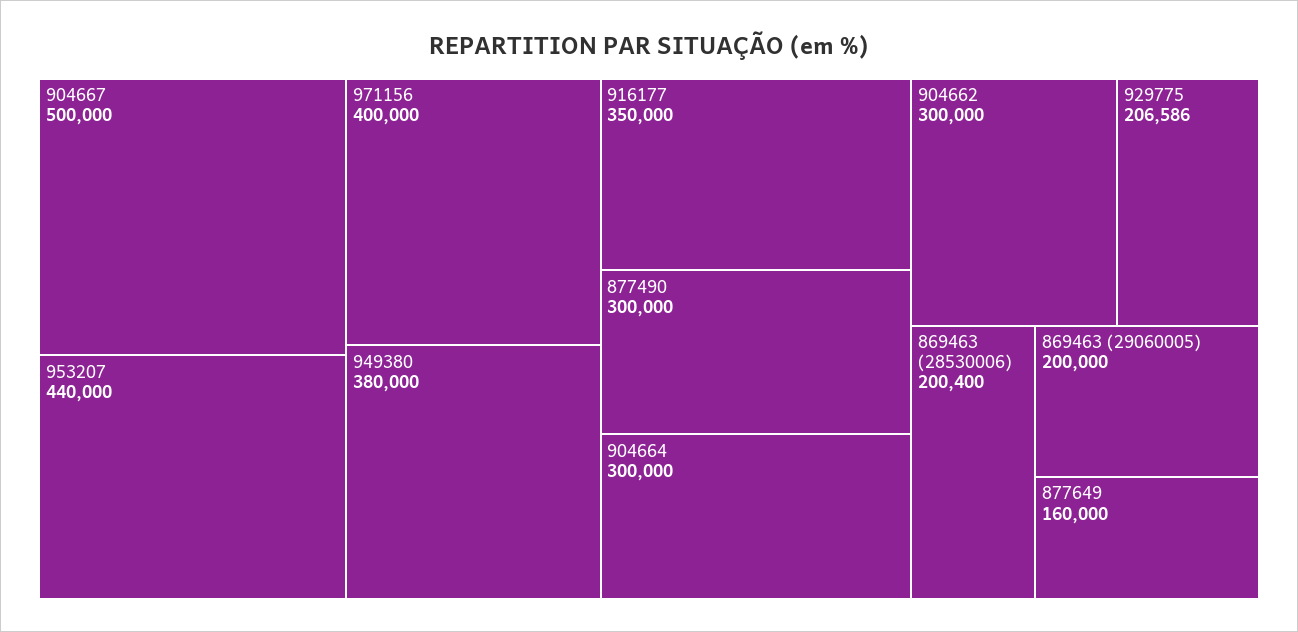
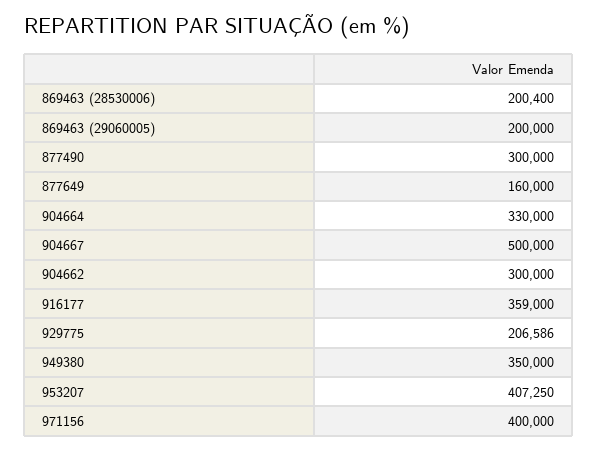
953207: 440000 -> 407250
949380: 380000 -> 350000
916177: 350000 -> 359000
904664: 300000 -> 330000

